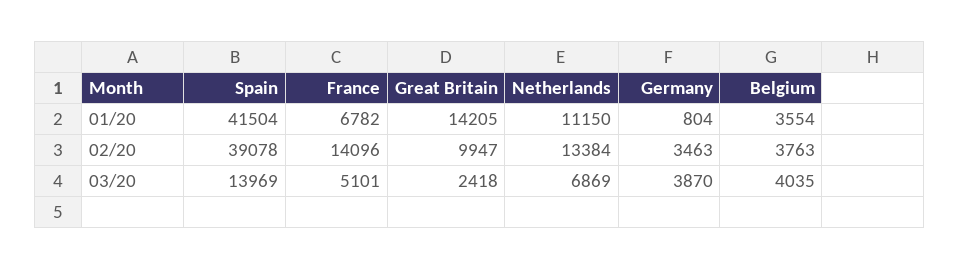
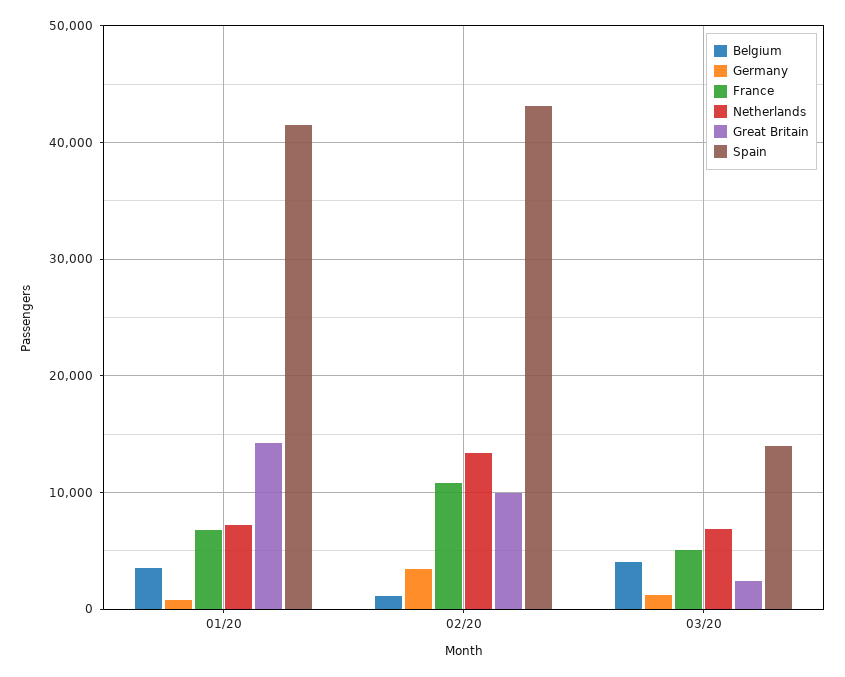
Netherlands, 01/20: 11150 -> 7000
Spain, 02/20: 39078 -> 43000
France, 02/20: 14096 -> 11000
Belgium, 02/20: 3763 -> 1000
Germany, 03/20: 3870 -> 1000

